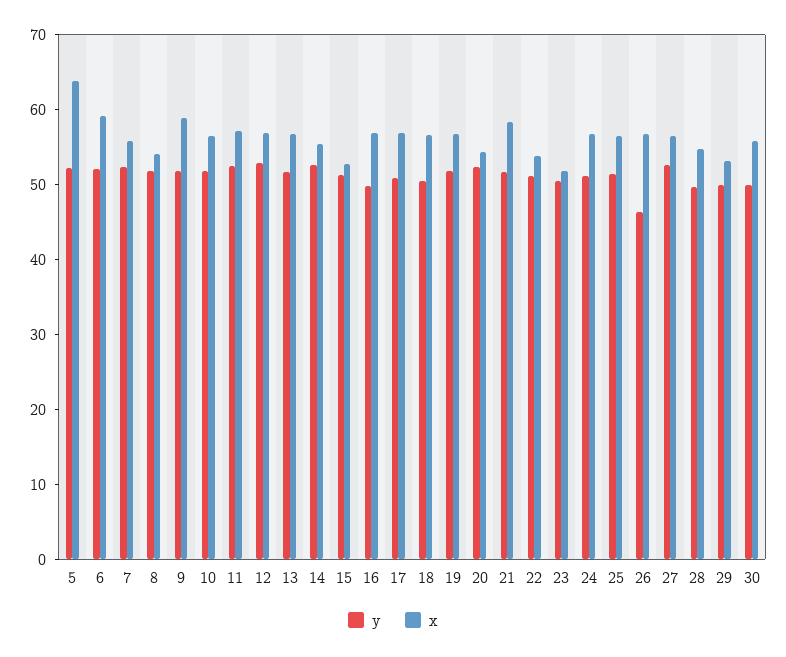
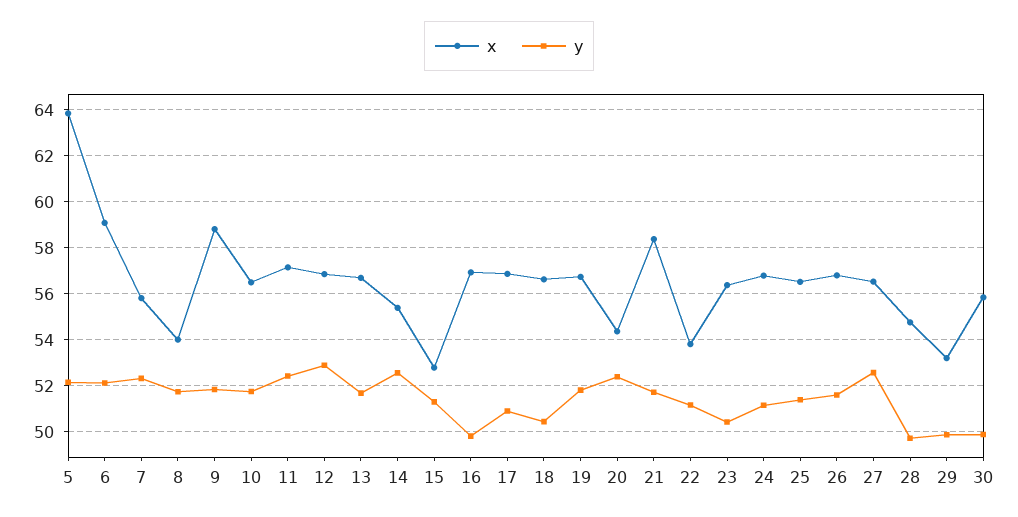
x, 23: 52 -> 56.5
y, 26: 46 -> 51.5

